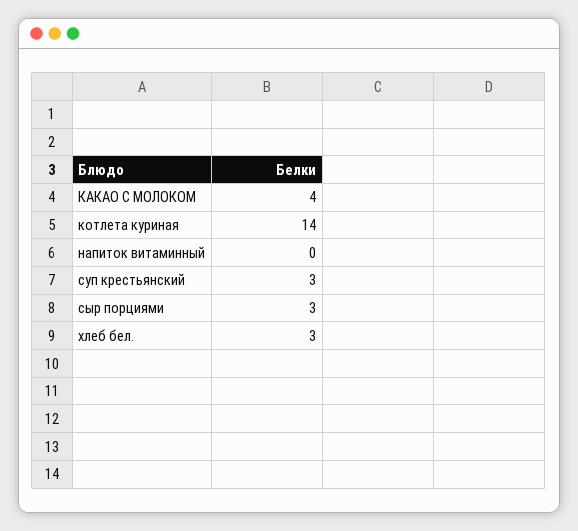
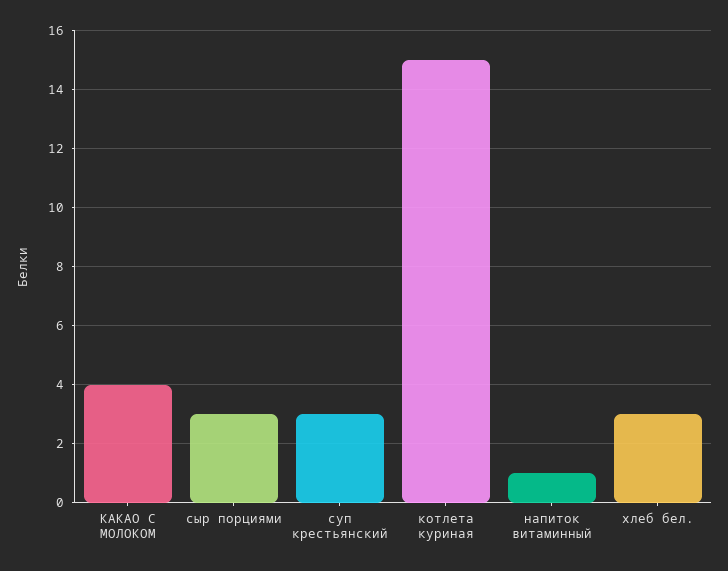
котлета куриная: 14 -> 15
напиток витаминный: 0 -> 1

